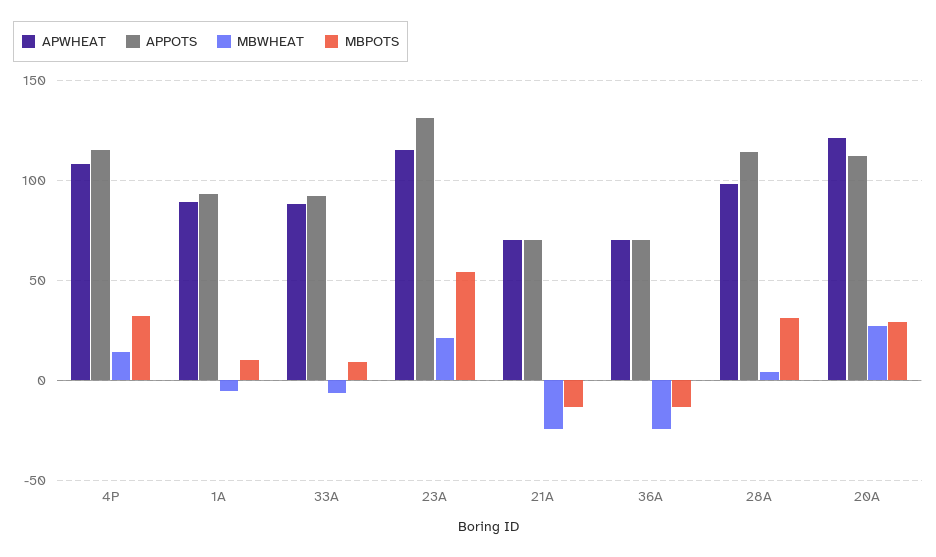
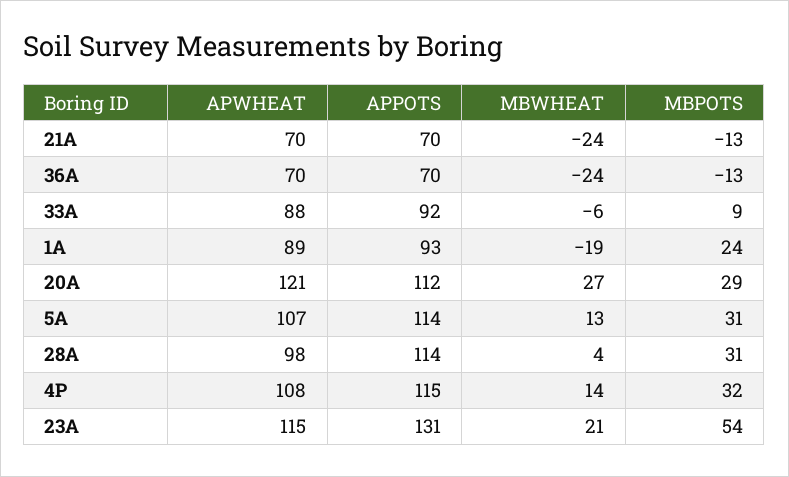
MBWHEAT, 1A: -5 -> -19
MBPOTS, 1A: 10 -> 24
APWHEAT, 5A: none -> 107
APPOTS, 5A: none -> 114
MBWHEAT, 5A: none -> 13
MBPOTS, 5A: none -> 31

